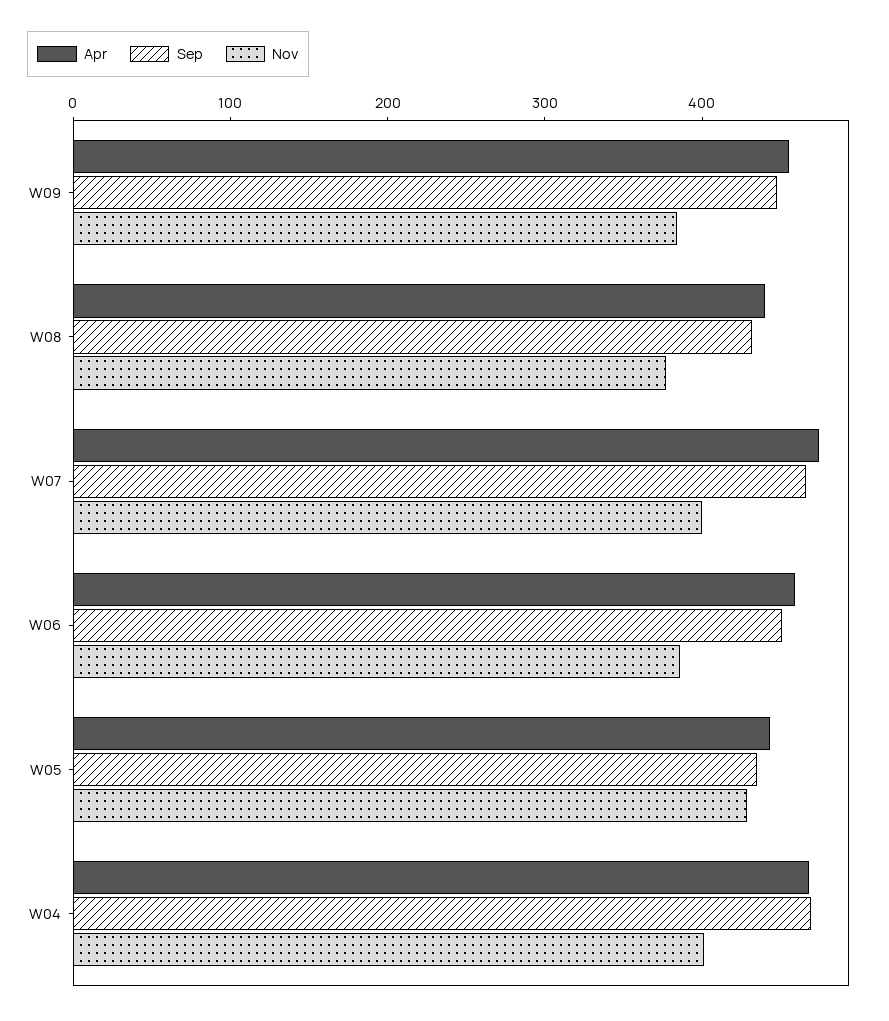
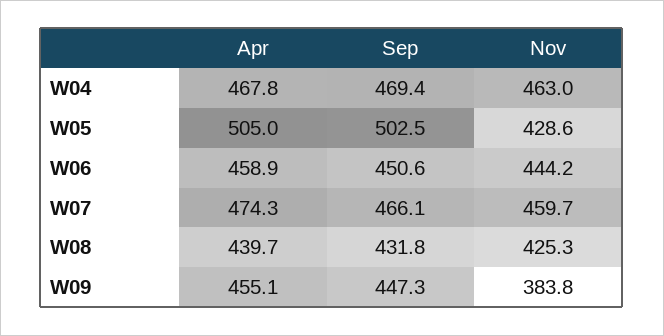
Nov, W08: 380 -> 425.3
Nov, W07: 400 -> 459.7
Nov, W06: 380 -> 444.2
Apr, W05: 440 -> 505
Sep, W05: 440 -> 502.5
Nov, W04: 400 -> 463

